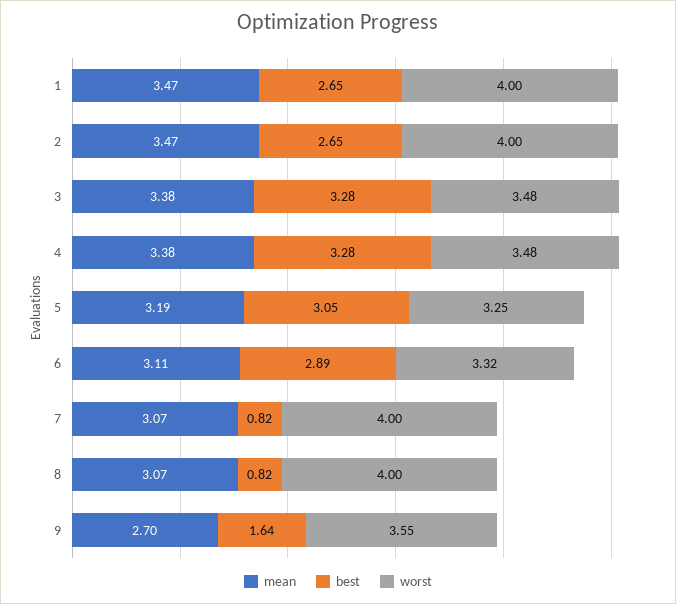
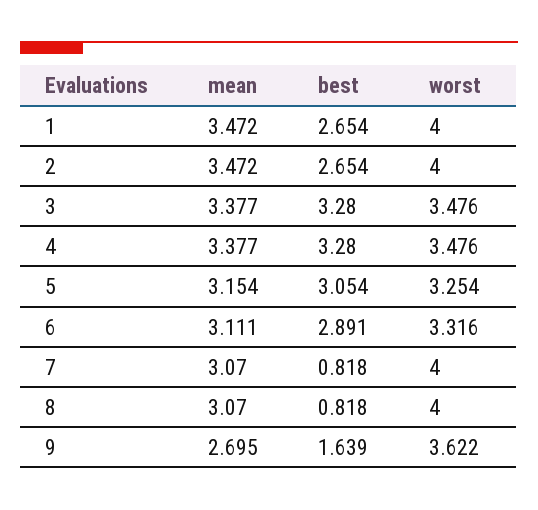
mean, 5: 3.19 -> 3.154
worst, 9: 3.55 -> 3.622

